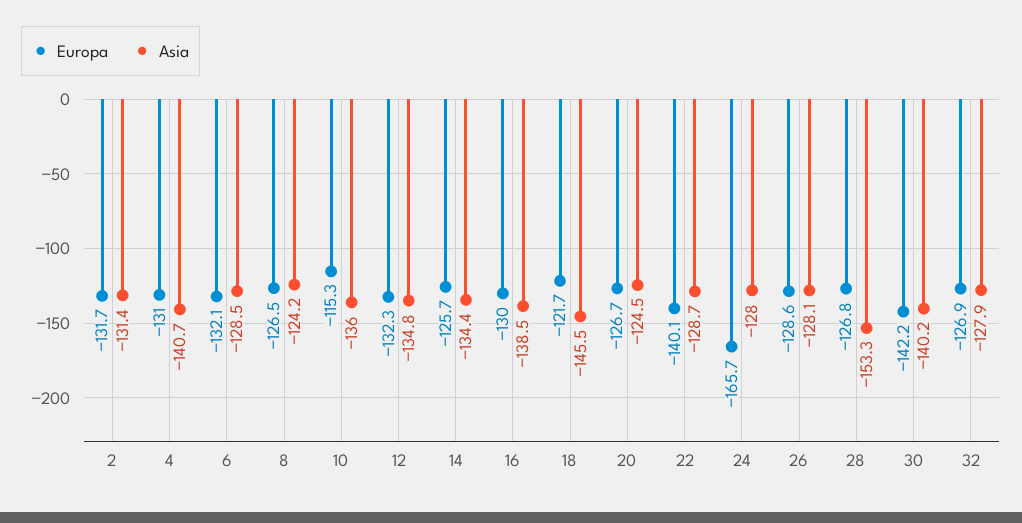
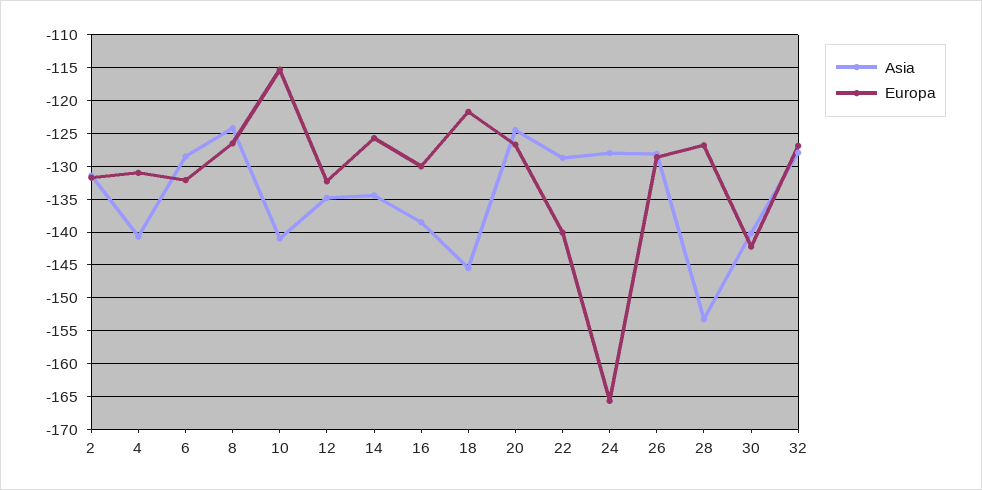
Asia, 10: -136 -> -141

